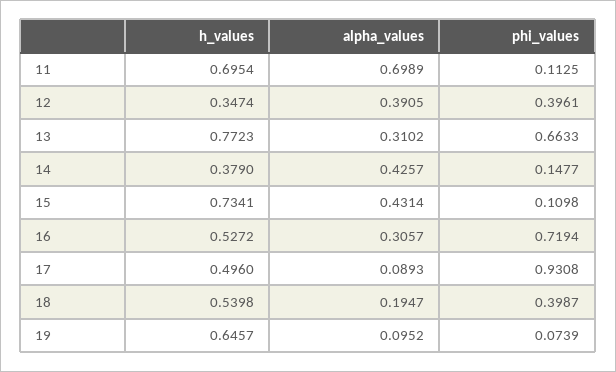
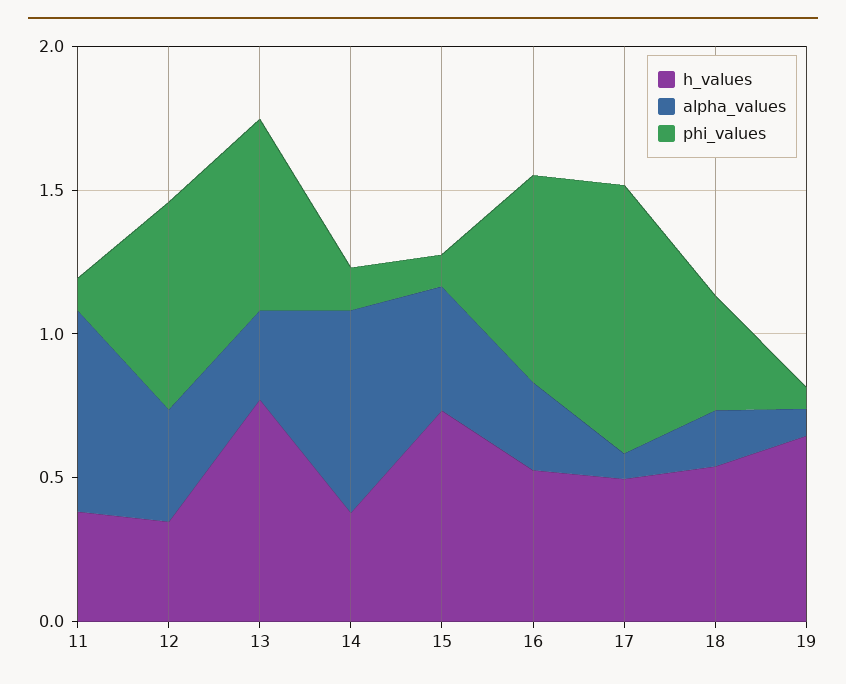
h_values, 11: 0.6954 -> 0.4
phi_values, 12: 0.3961 -> 0.7
alpha_values, 14: 0.4257 -> 0.7

